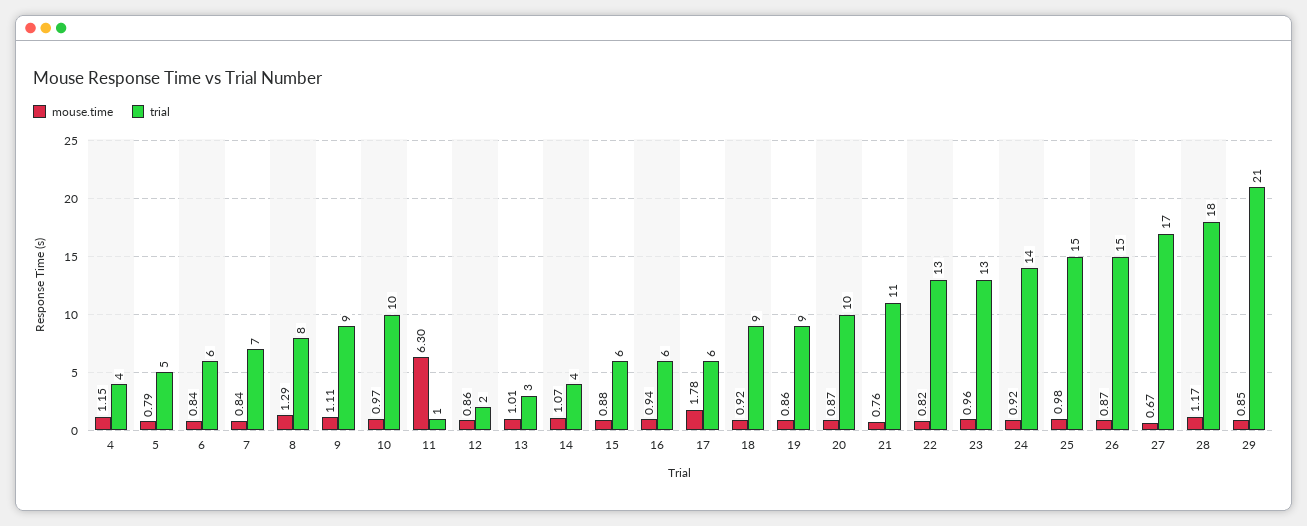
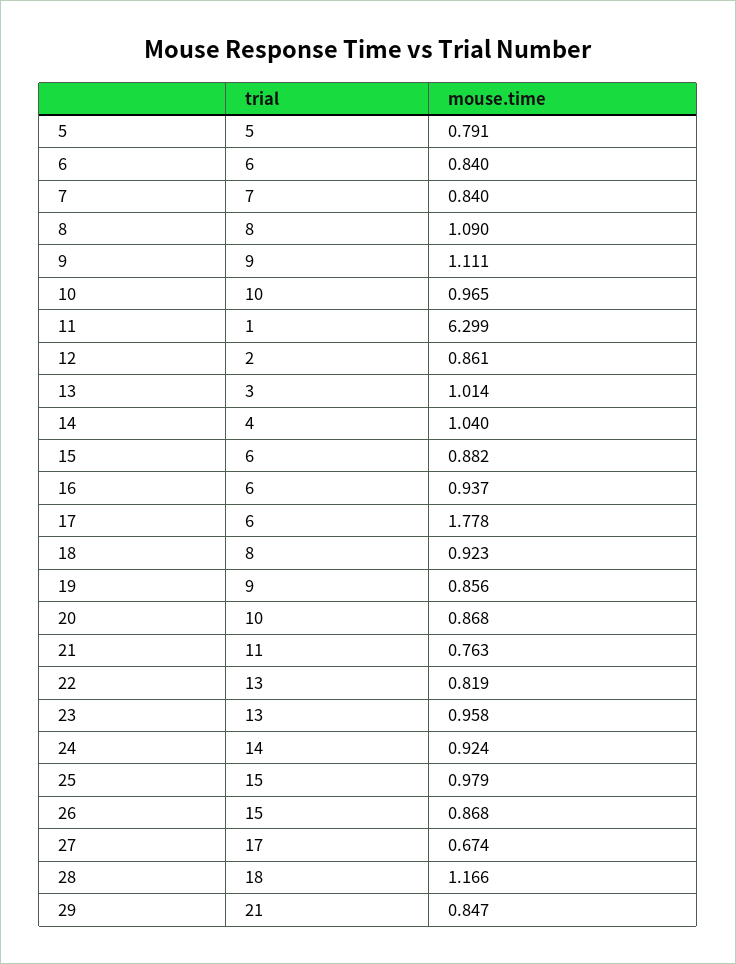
mouse.time, 4: 1.15 -> none
trial, 4: 4 -> none
mouse.time, 8: 1.29 -> 1.09
mouse.time, 14: 1.07 -> 1.04
trial, 18: 9 -> 8

